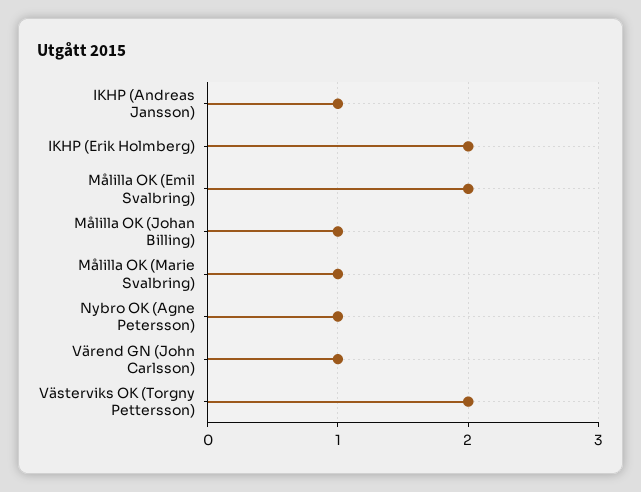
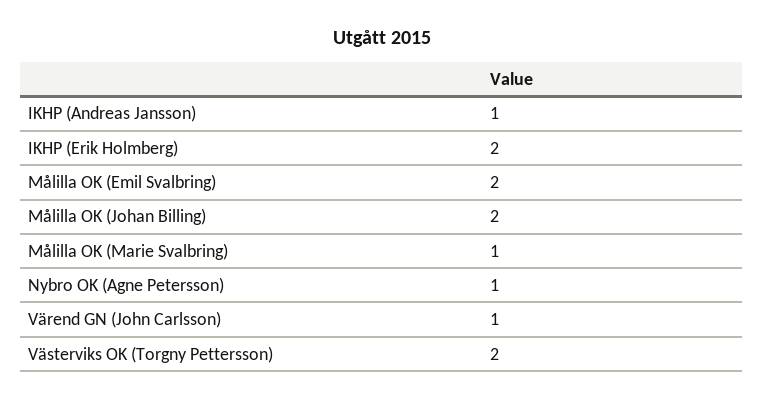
Målilla OK (Johan Billing): 1 -> 2

